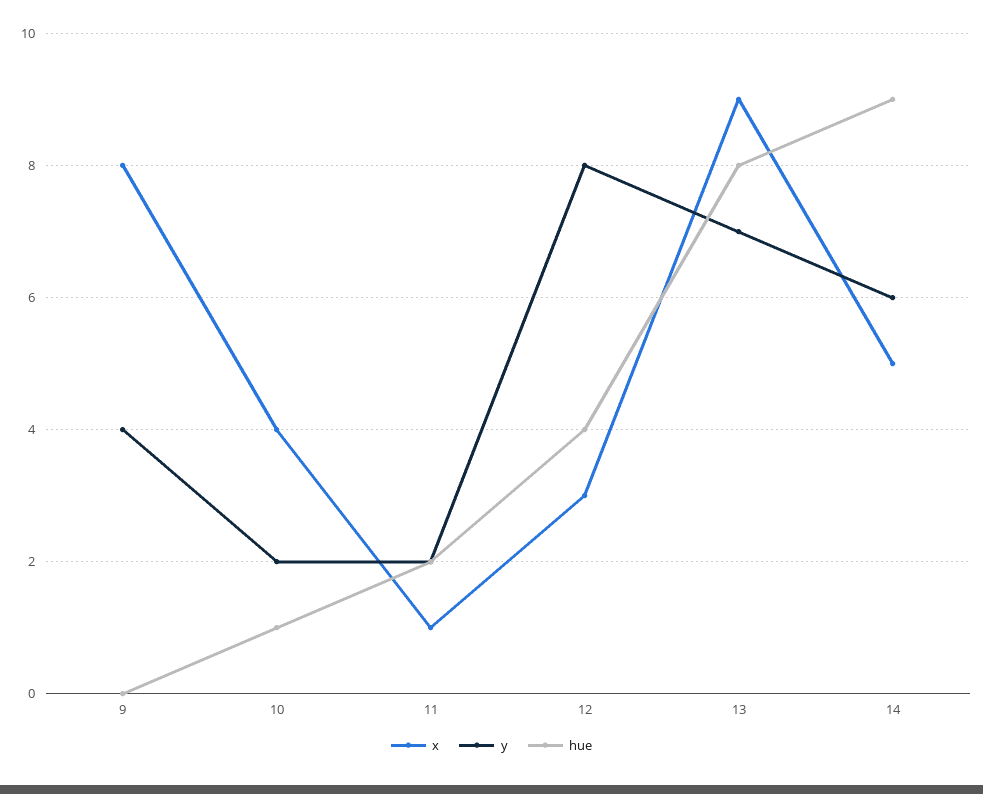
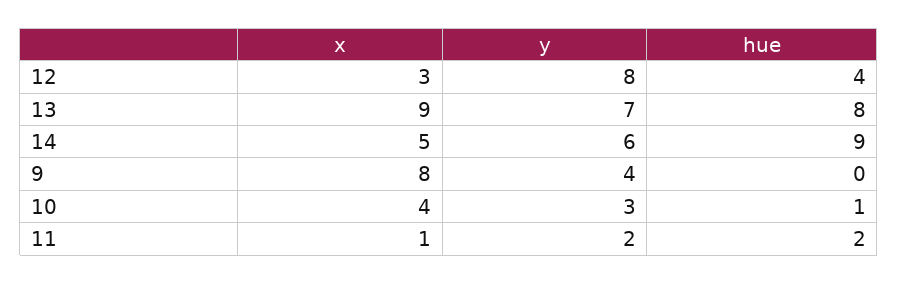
y, 10: 2 -> 3

